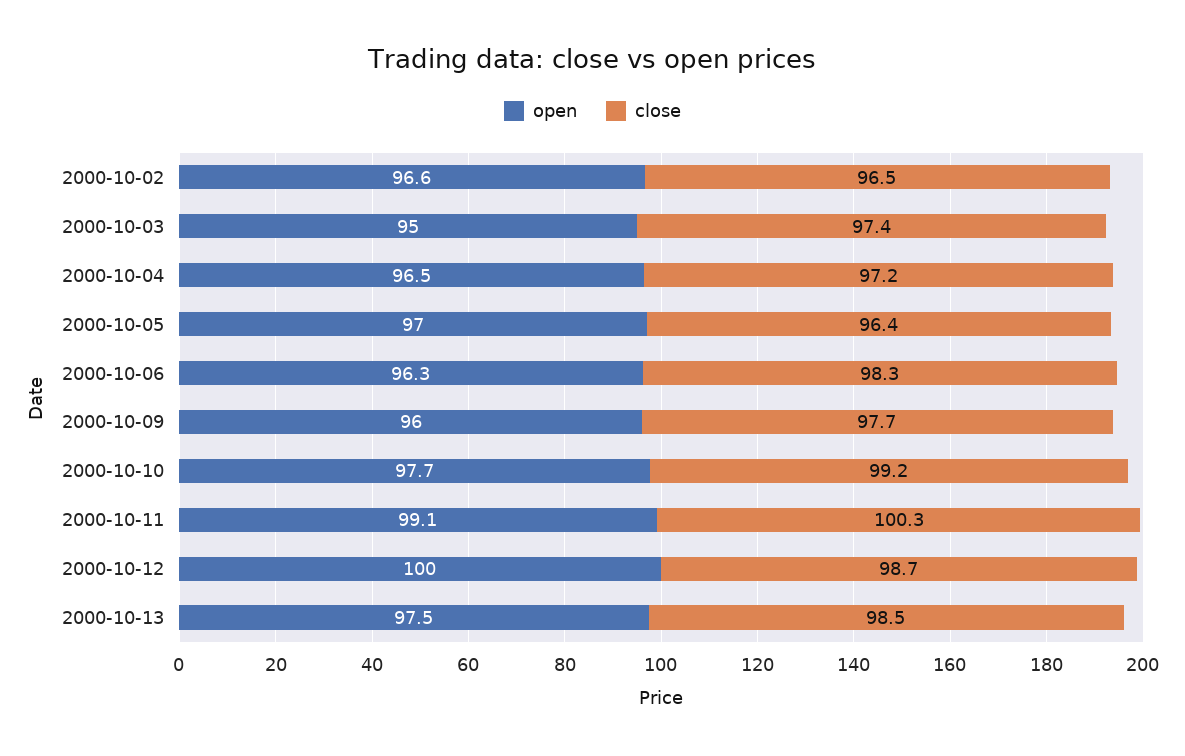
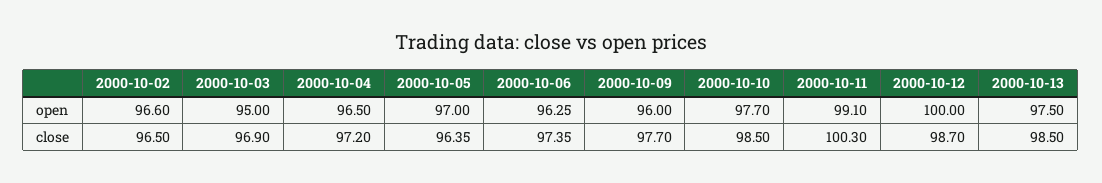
close, 2000-10-03: 97.4 -> 96.9
close, 2000-10-06: 98.3 -> 97.35
close, 2000-10-10: 99.2 -> 98.5

